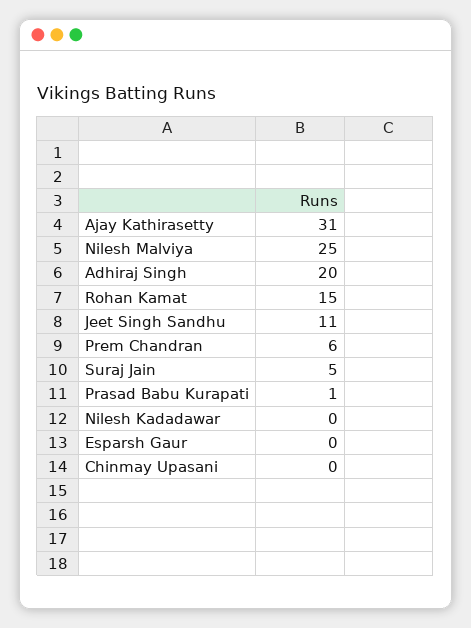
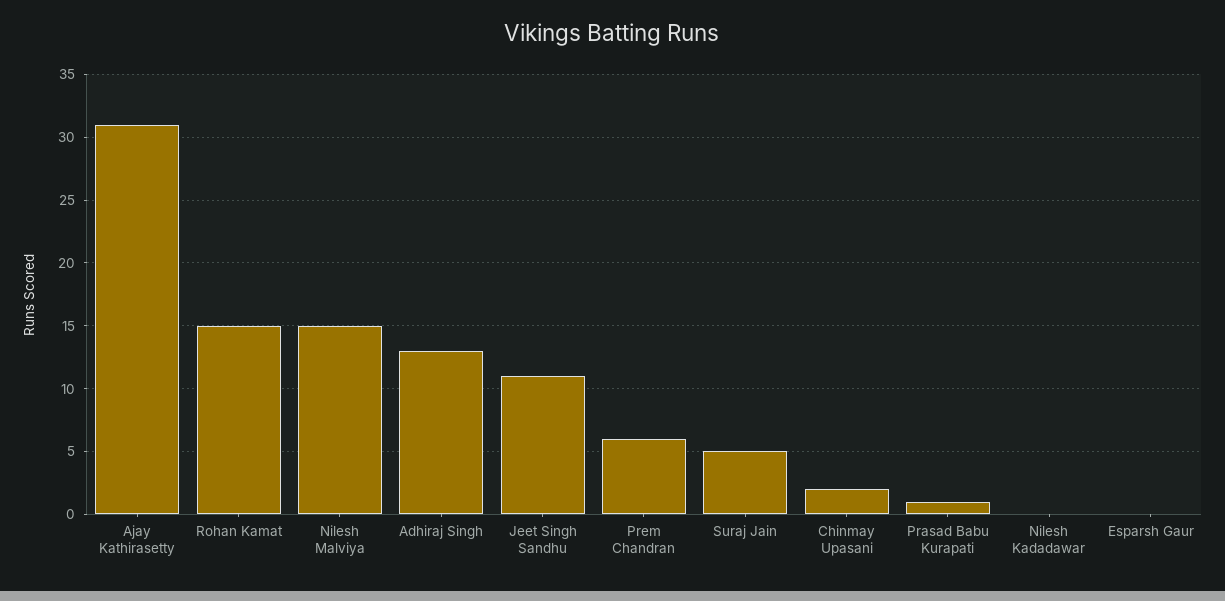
Nilesh Malviya: 25 -> 15
Adhiraj Singh: 20 -> 13
Chinmay Upasani: 0 -> 2

